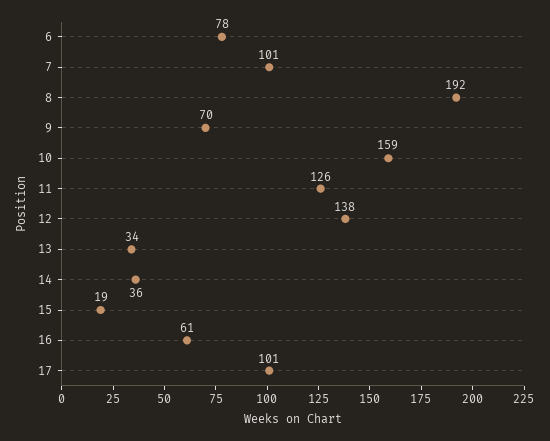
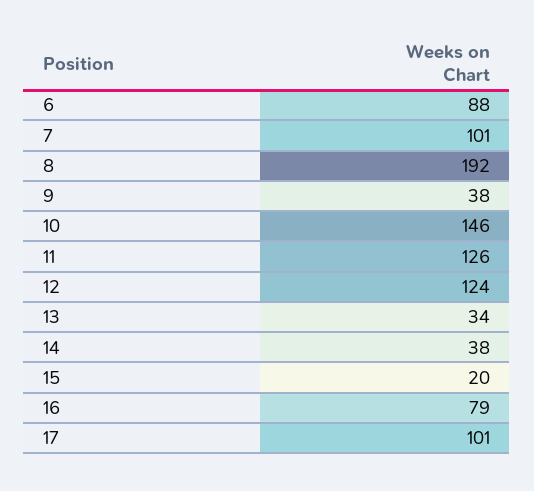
6: 78 -> 88
9: 70 -> 38
10: 159 -> 146
12: 138 -> 124
14: 36 -> 38
15: 19 -> 20
16: 61 -> 79

